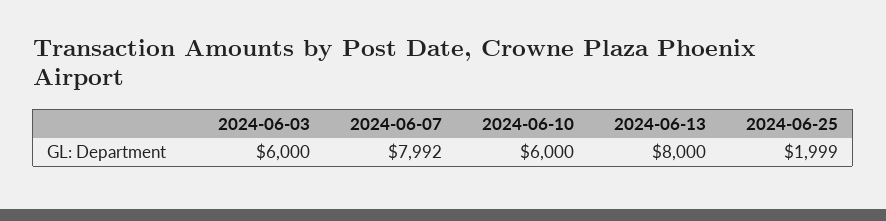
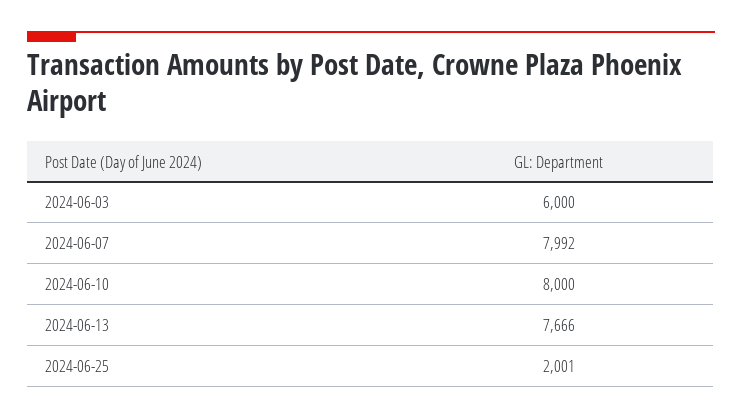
2024-06-10: 6000 -> 8000
2024-06-13: 8000 -> 7666
2024-06-25: 1999 -> 2001

